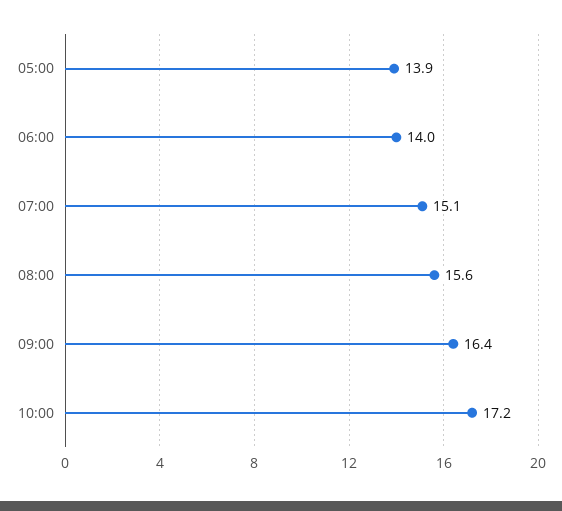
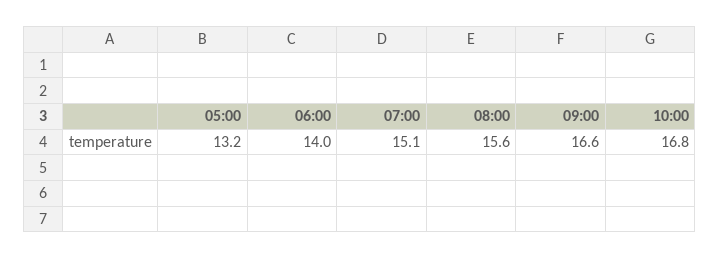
05:00: 13.9 -> 13.2
09:00: 16.4 -> 16.6
10:00: 17.2 -> 16.8

